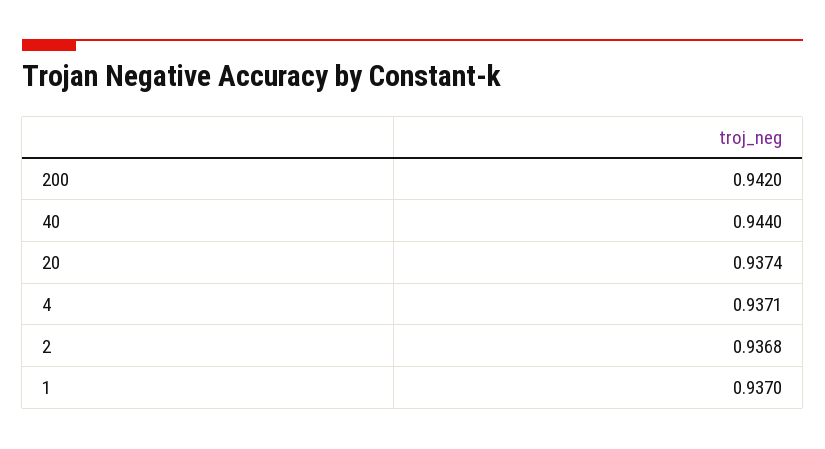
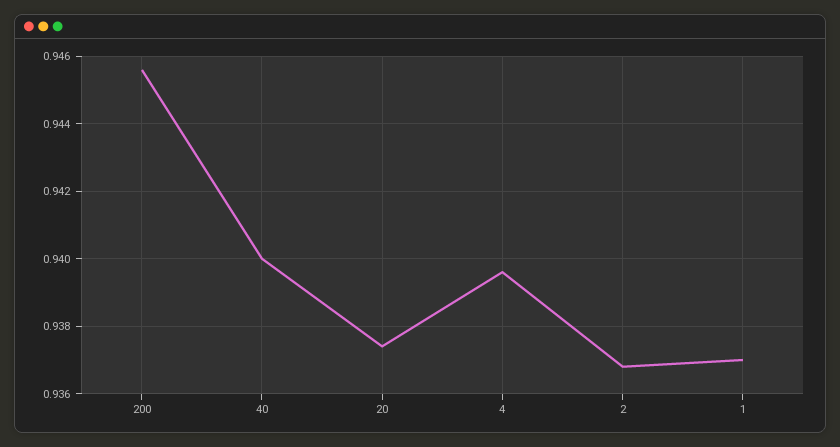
200: 0.942 -> 0.9455
40: 0.944 -> 0.94
4: 0.9371 -> 0.9395

